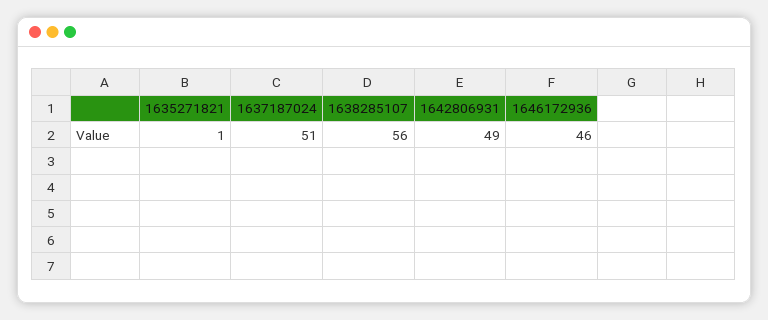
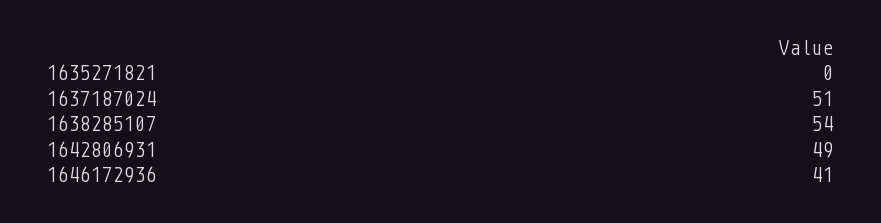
1635271821: 1 -> 0
1638285107: 56 -> 54
1646172936: 46 -> 41

